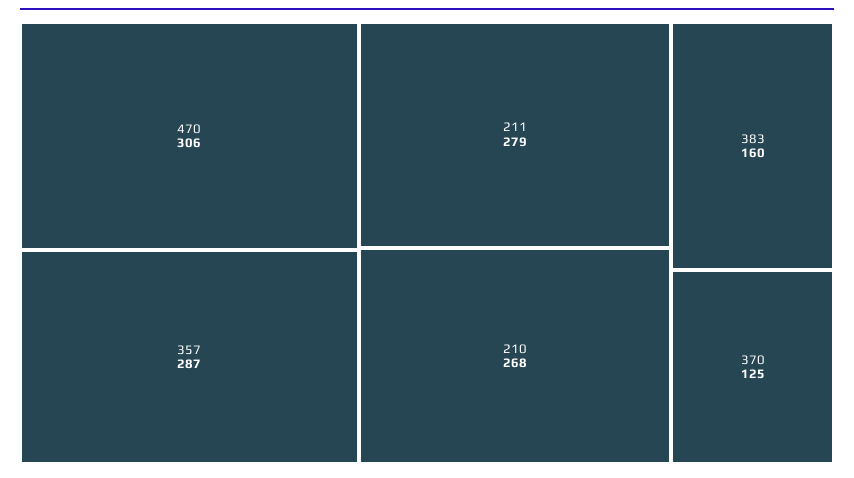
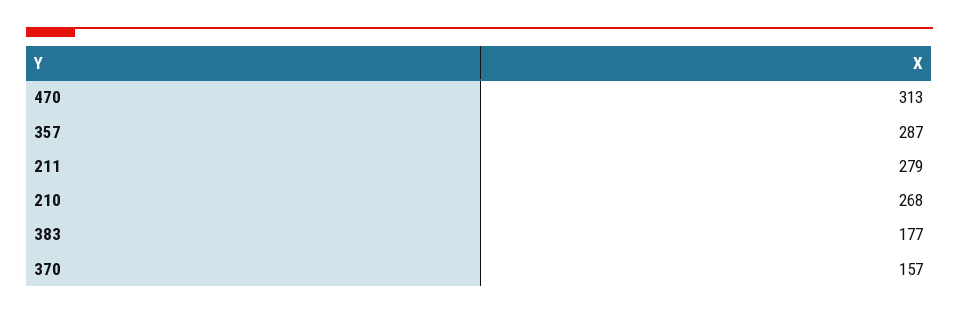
470: 306 -> 313
383: 160 -> 177
370: 125 -> 157

